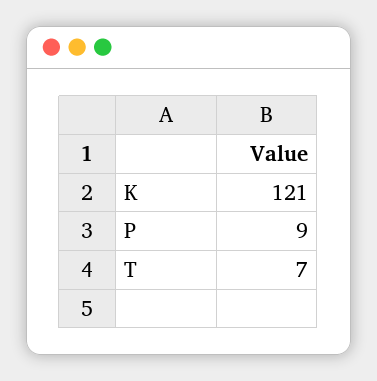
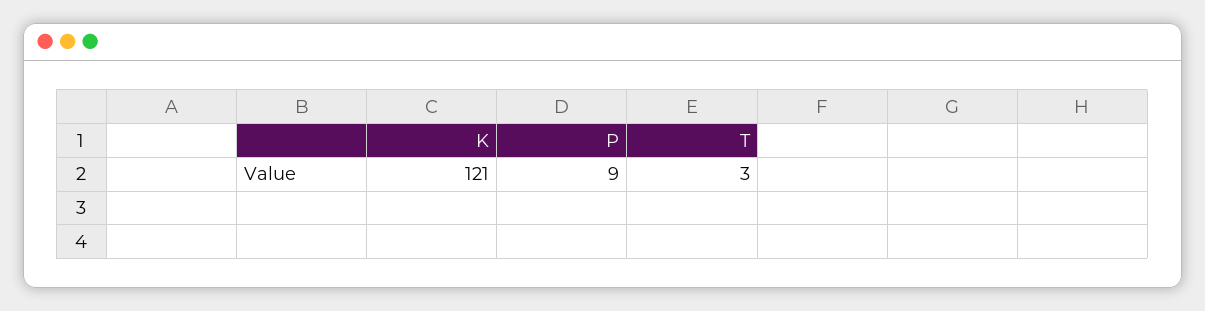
T: 7 -> 3

